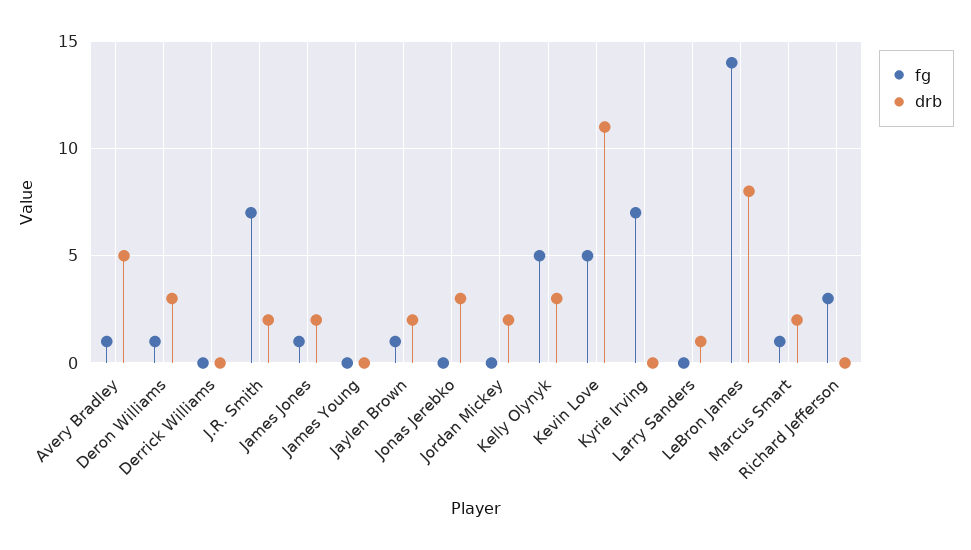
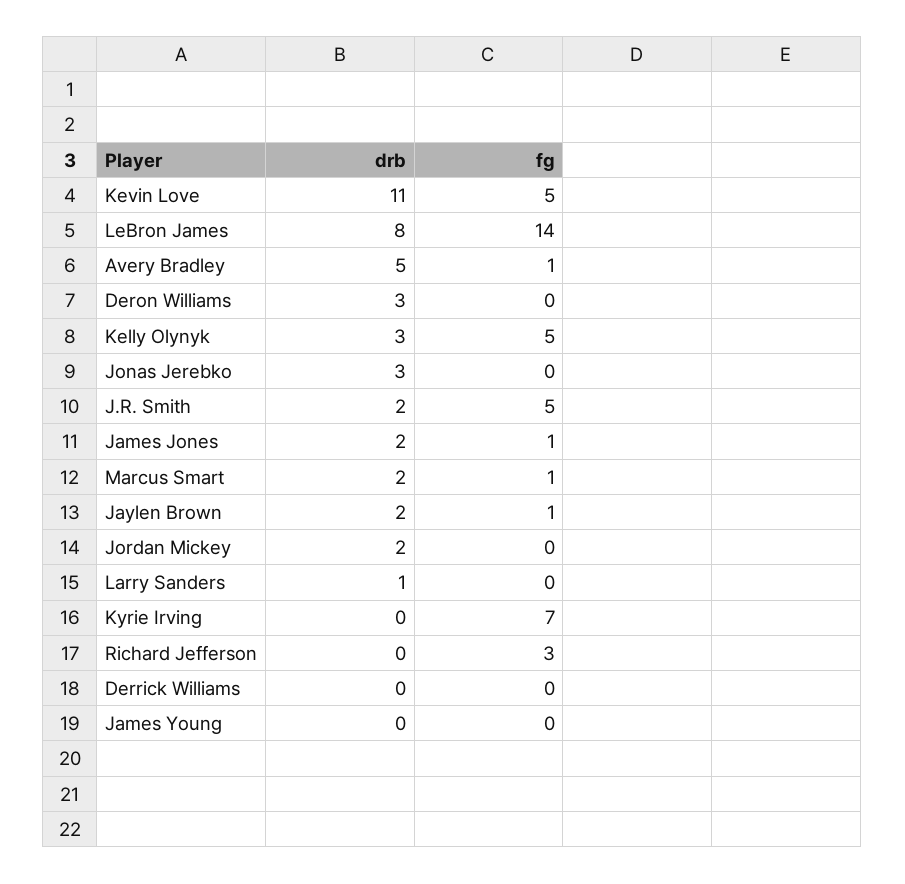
fg, Deron Williams: 1 -> 0
fg, J.R. Smith: 7 -> 5

